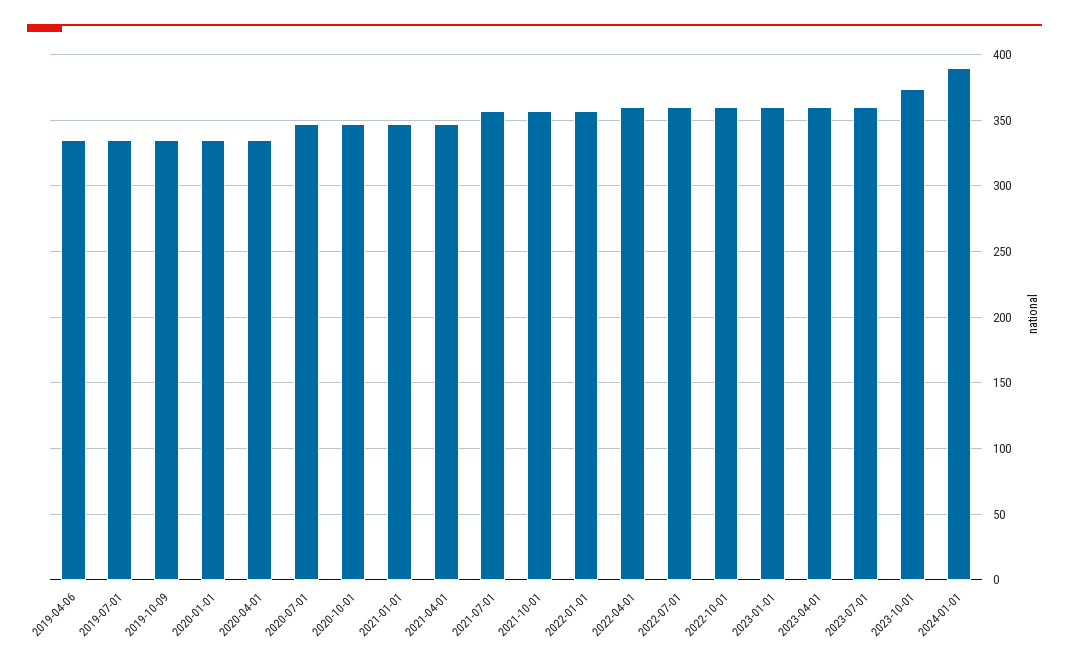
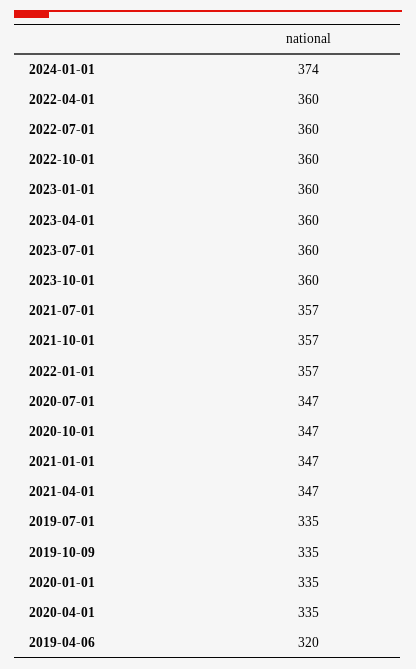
2019-04-06: 335 -> 320
2023-10-01: 375 -> 360
2024-01-01: 390 -> 374

